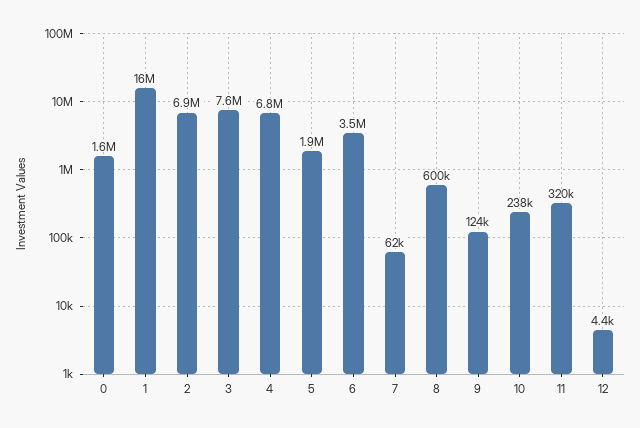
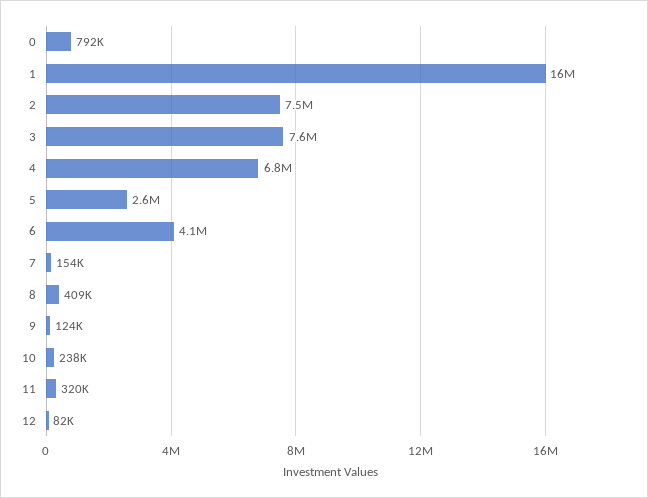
0: 1600000 -> 792000
2: 6900000 -> 7500000
5: 1900000 -> 2600000
6: 3500000 -> 4100000
7: 62000 -> 154000
8: 600000 -> 409000
12: 4400 -> 82000

